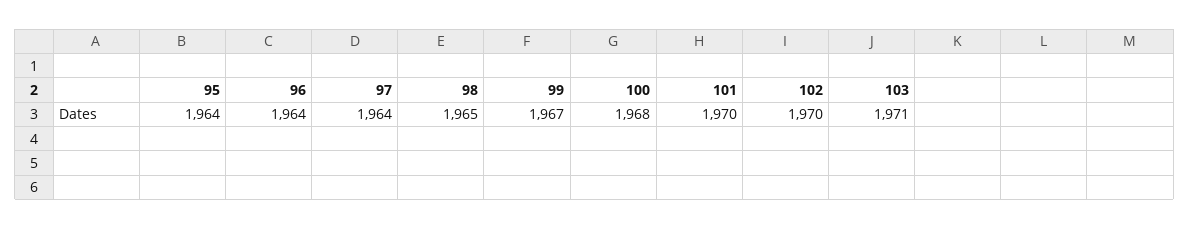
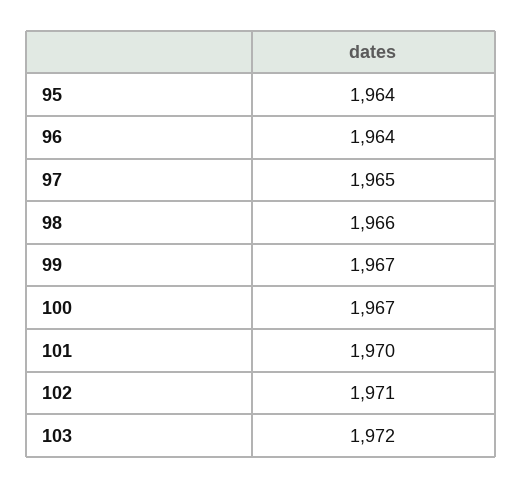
97: 1964 -> 1965
98: 1965 -> 1966
100: 1968 -> 1967
102: 1970 -> 1971
103: 1971 -> 1972

